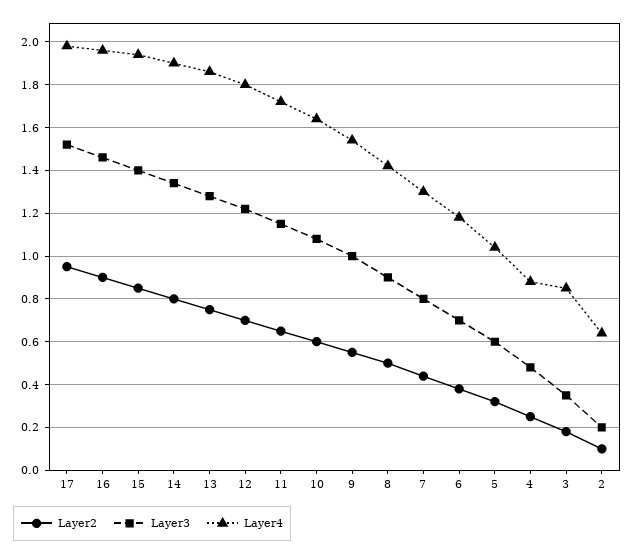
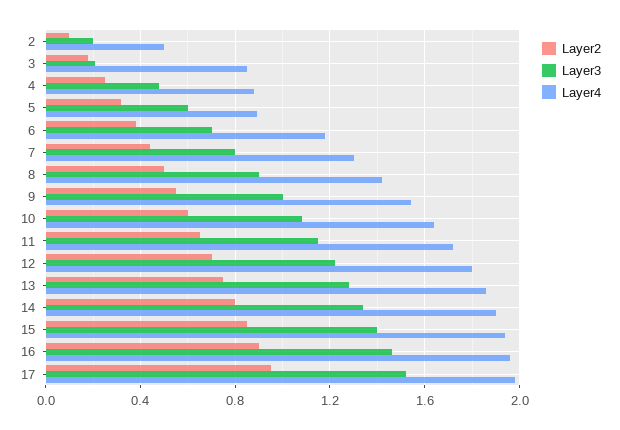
Layer4, 5: 1.05 -> 0.9
Layer3, 3: 0.35 -> 0.2
Layer4, 2: 0.65 -> 0.5

